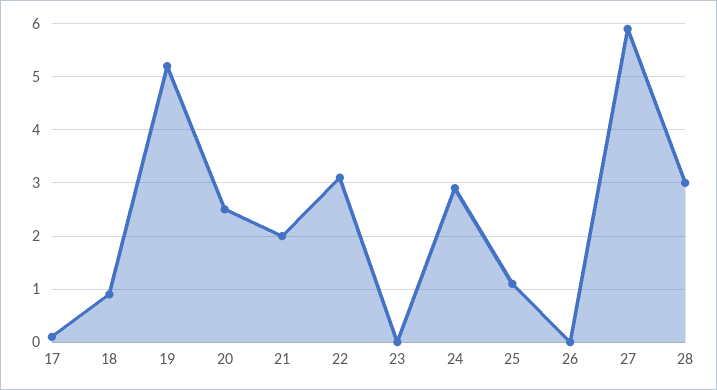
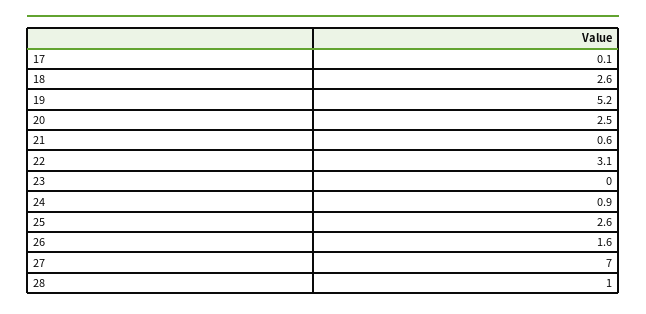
18: 1 -> 2.6
21: 2 -> 0.6
24: 3 -> 0.9
25: 1 -> 2.6
26: 0 -> 1.6
27: 6 -> 7
28: 3 -> 1

